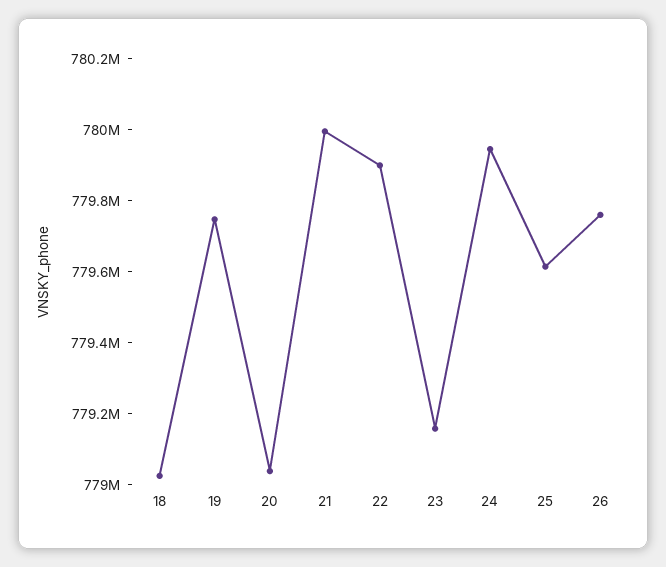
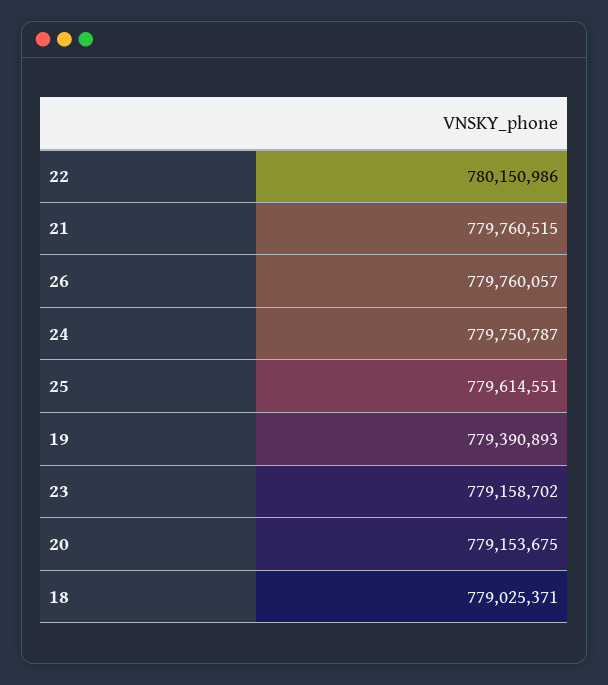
19: 779750000 -> 779390893
20: 779050000 -> 779153675
21: 780000000 -> 779760515
22: 779900000 -> 780150986
24: 779950000 -> 779750787

